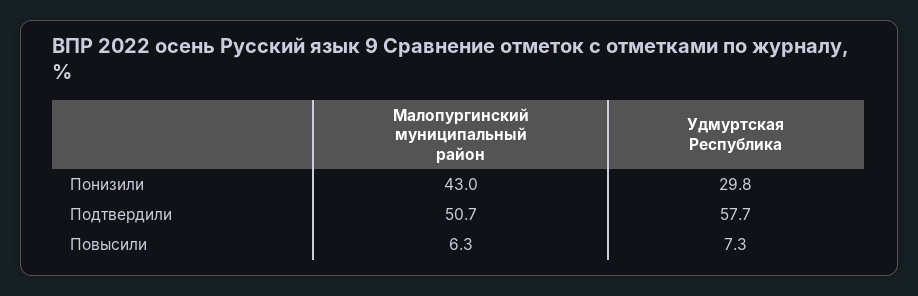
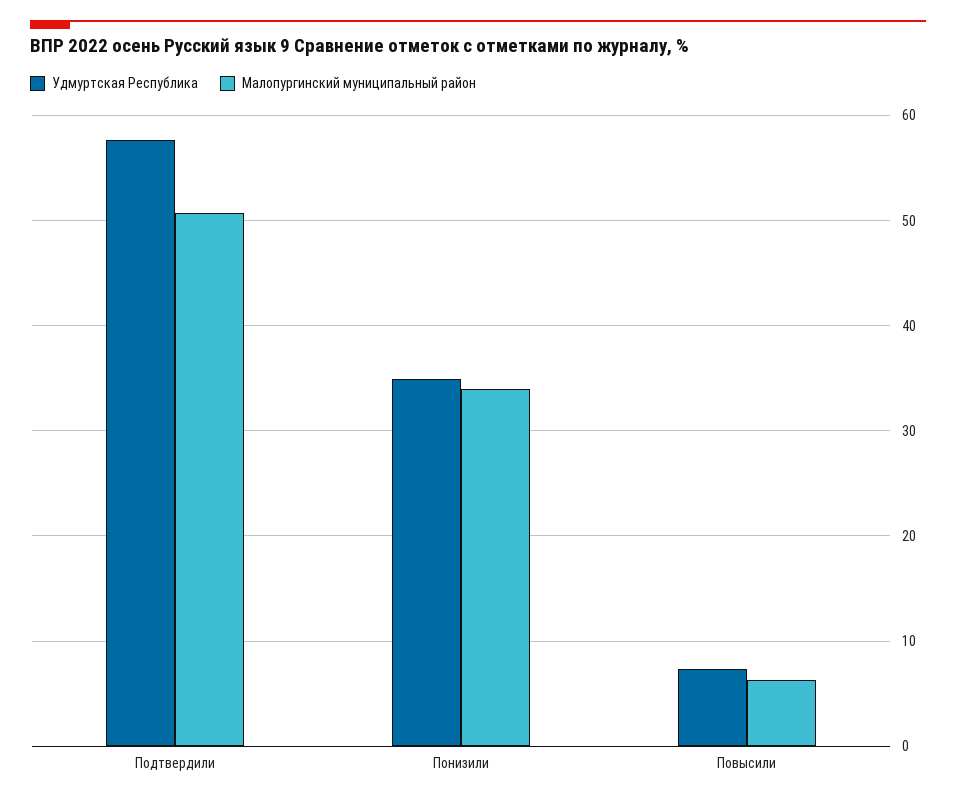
Малопургинский муниципальный район, Понизили: 43 -> 34
Удмуртская Республика, Понизили: 29.8 -> 35

